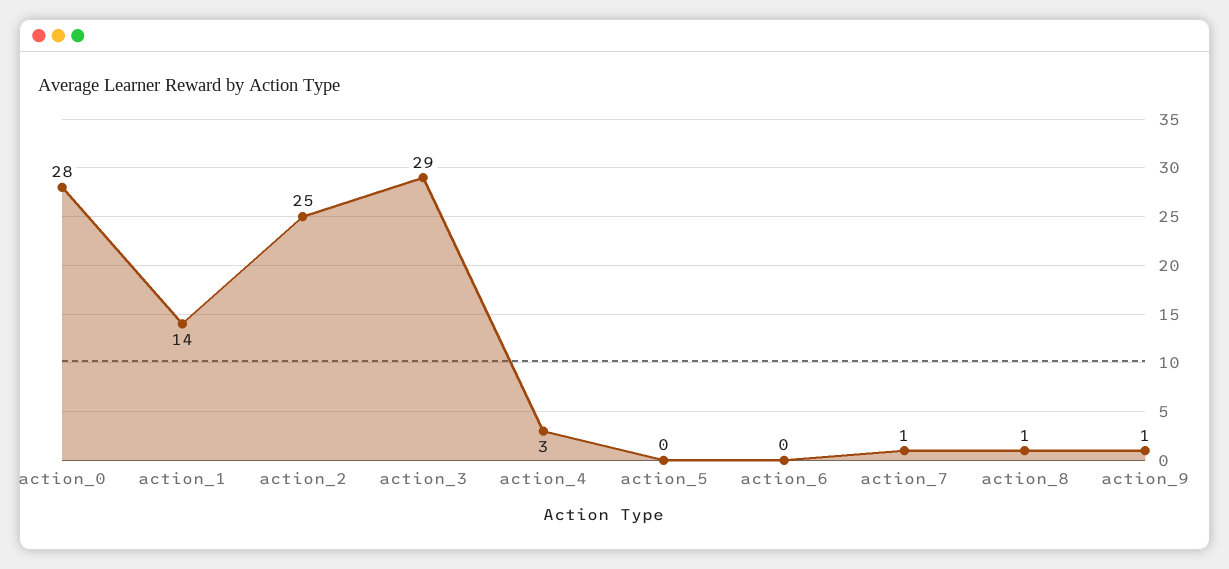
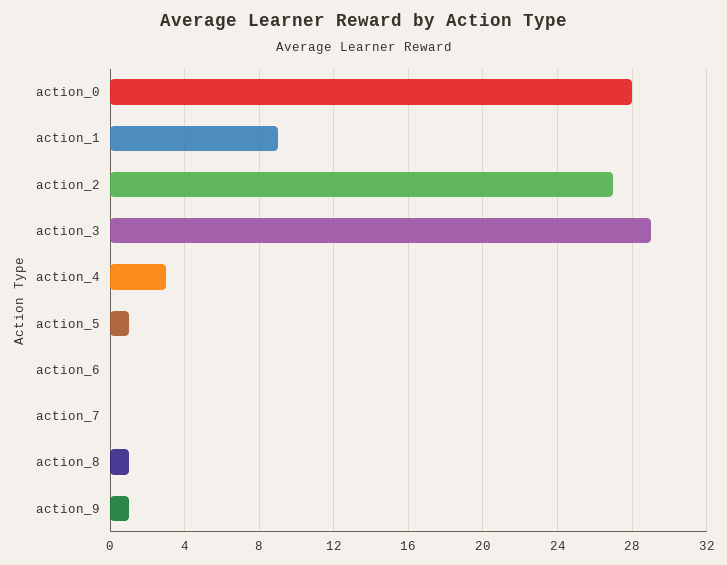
action_1: 14 -> 9
action_2: 25 -> 27
action_5: 0 -> 1
action_7: 1 -> 0

